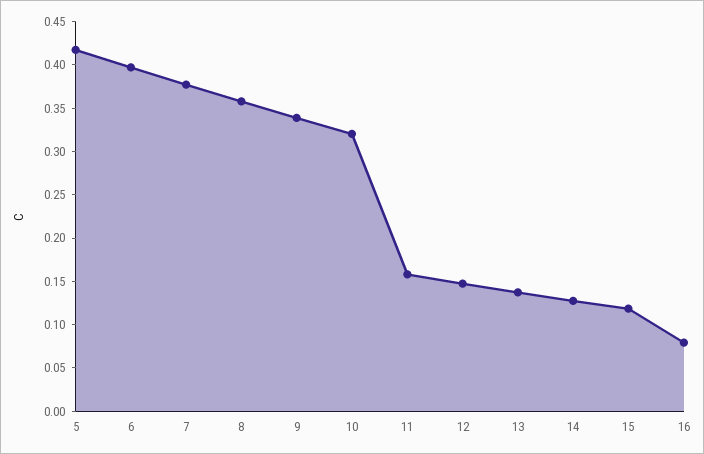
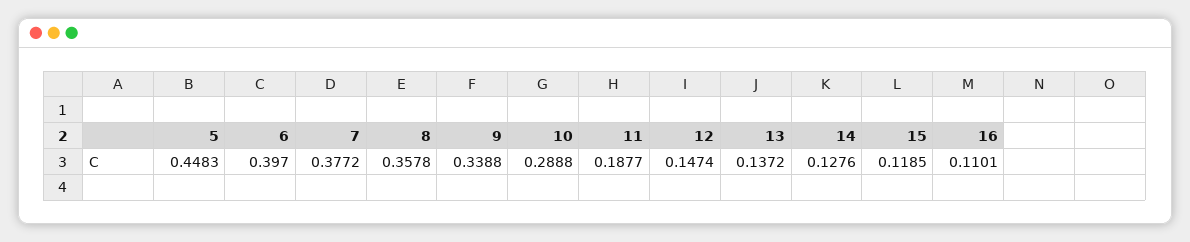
5: 0.42 -> 0.4483
10: 0.32 -> 0.2888
11: 0.16 -> 0.1877
16: 0.08 -> 0.1101

